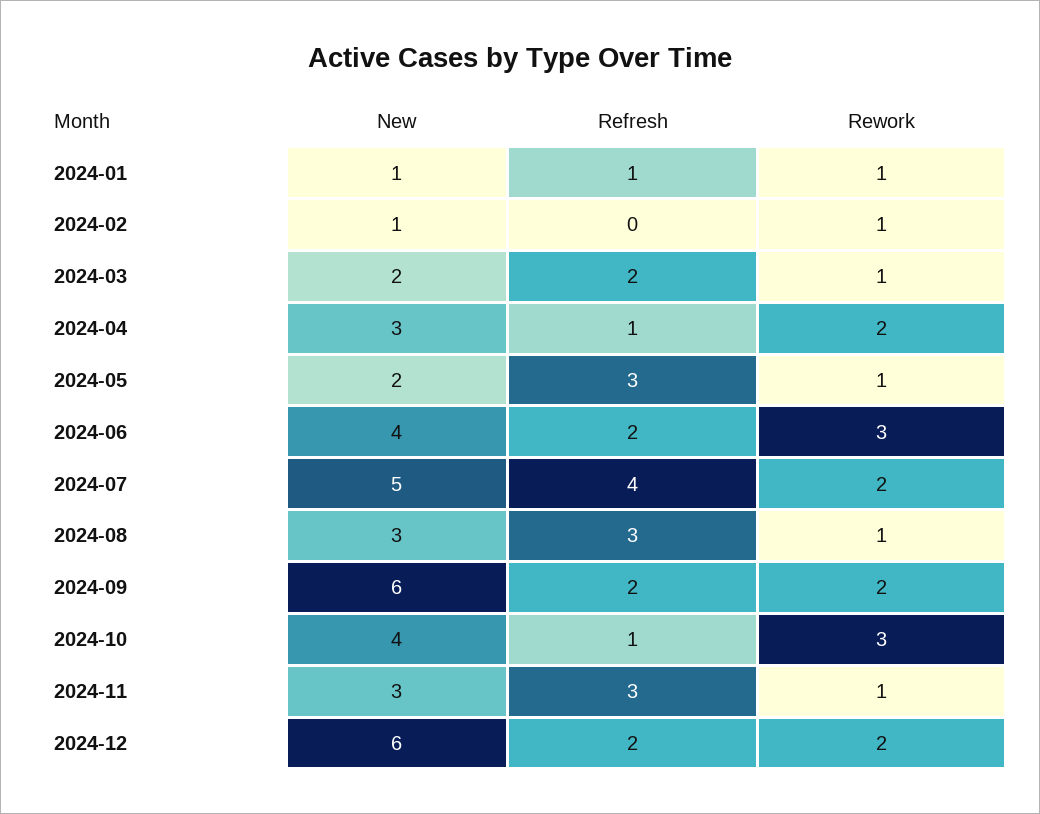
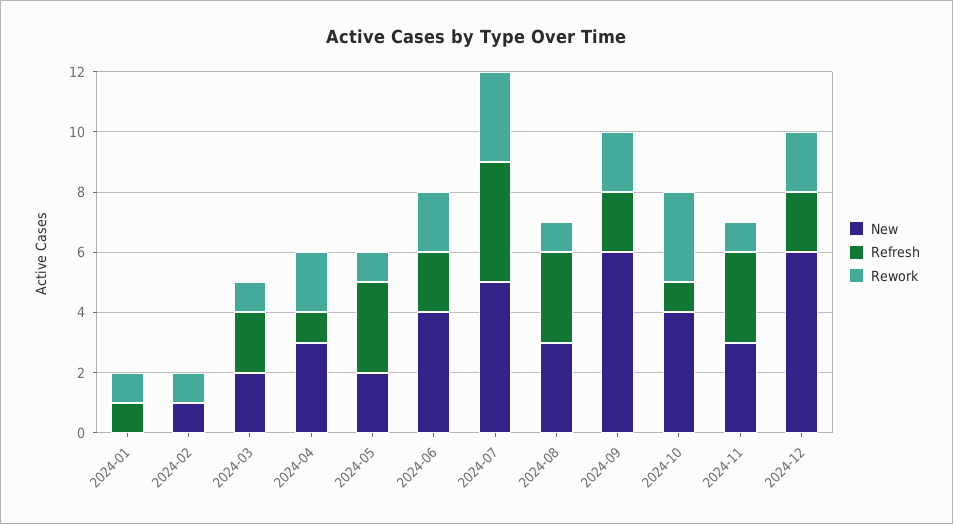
New, 2024-01: 1 -> 0
Rework, 2024-06: 3 -> 2
Rework, 2024-07: 2 -> 3

